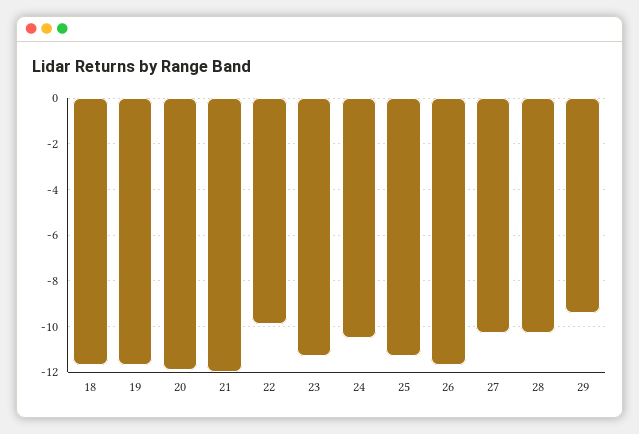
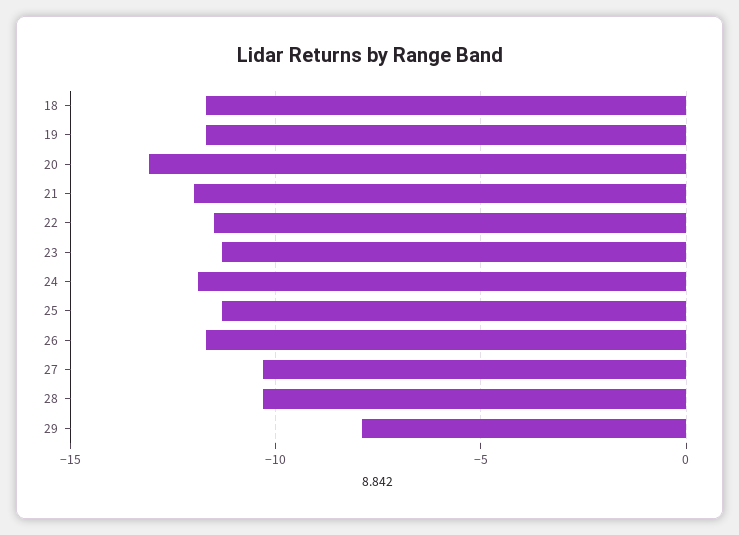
20: -12 -> -13
22: -10 -> -11.5
24: -10.5 -> -12
29: -9.5 -> -8

